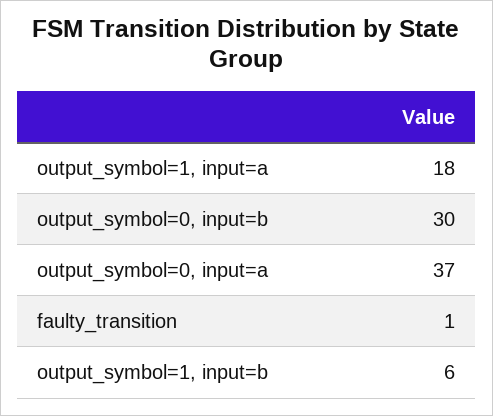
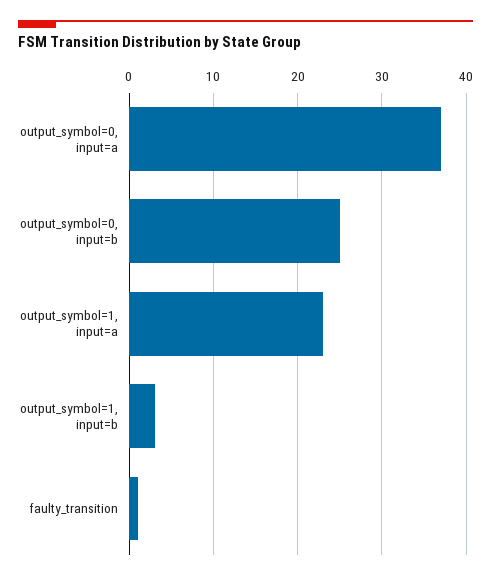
output_symbol=1, input=a: 18 -> 23
output_symbol=0, input=b: 30 -> 25
output_symbol=1, input=b: 6 -> 3

